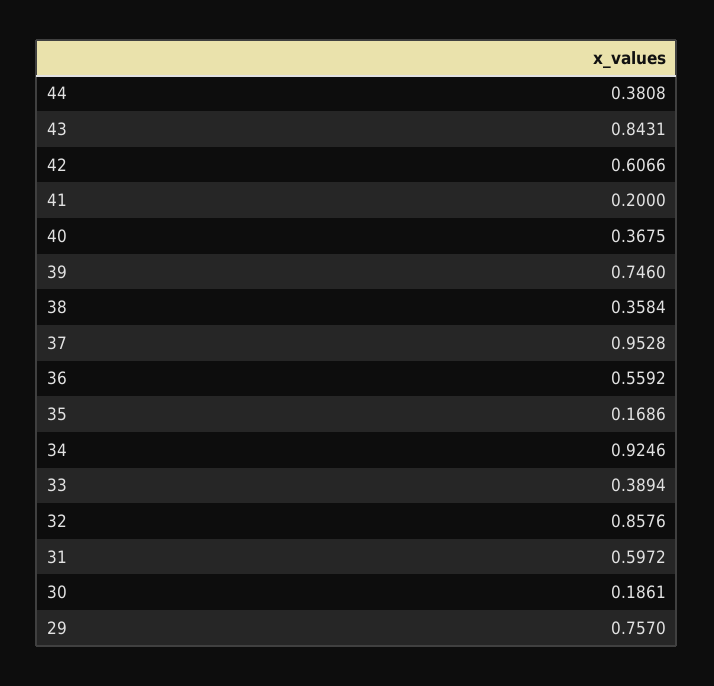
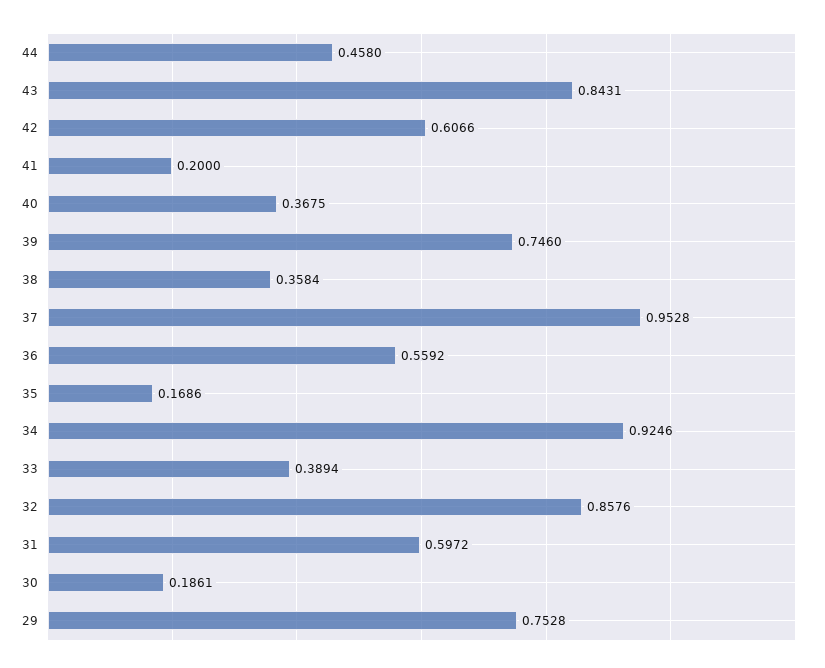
44: 0.3808 -> 0.458
29: 0.757 -> 0.7528

